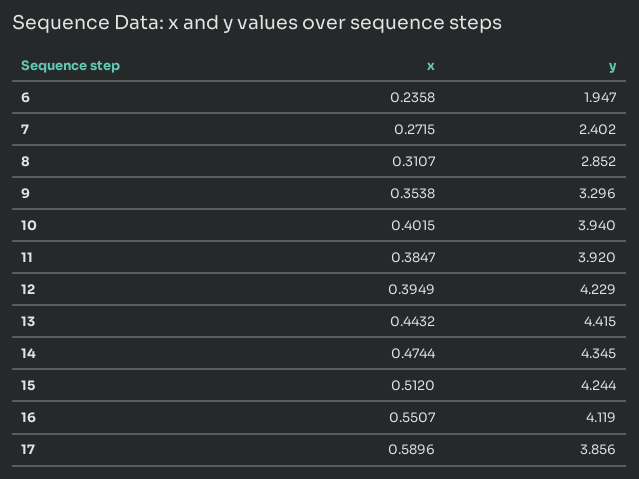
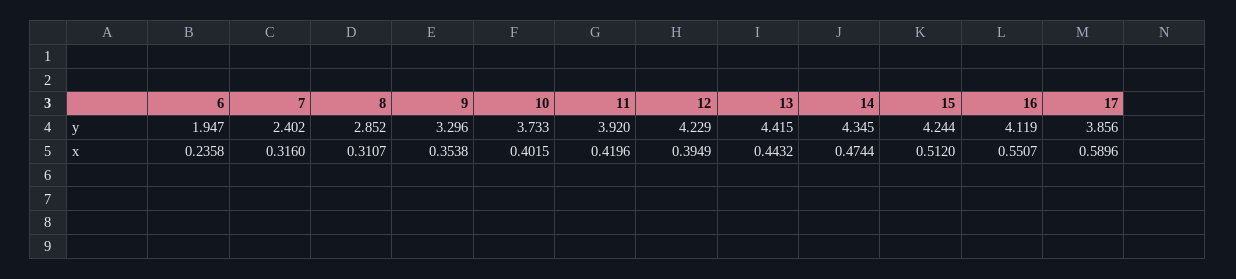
x, 7: 0.2715 -> 0.316
y, 10: 3.94 -> 3.733
x, 11: 0.3847 -> 0.4196

